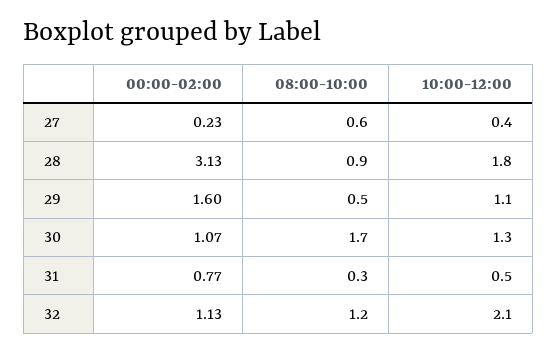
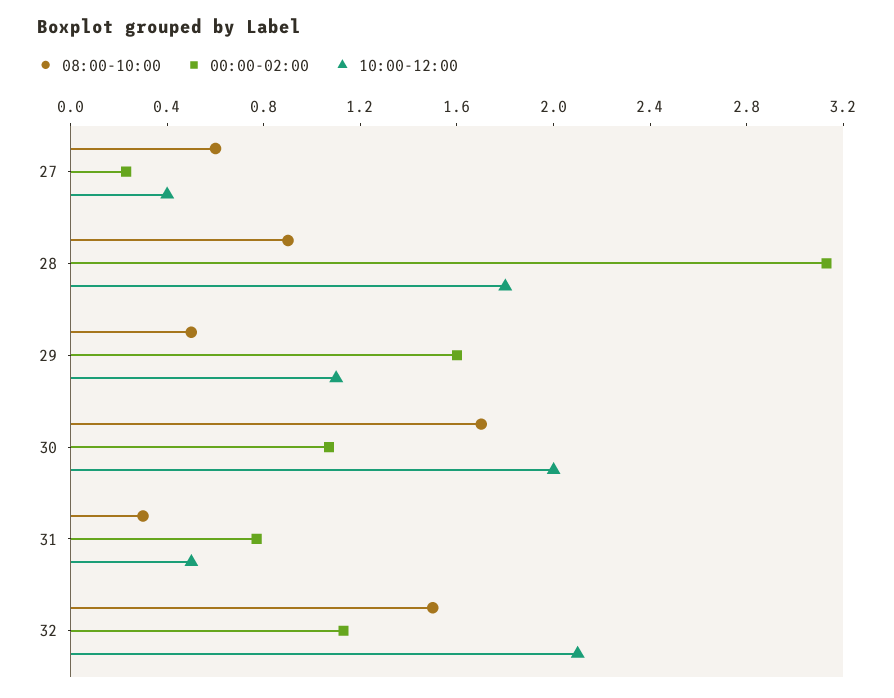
10:00-12:00, 30: 1.3 -> 2
08:00-10:00, 32: 1.2 -> 1.5

